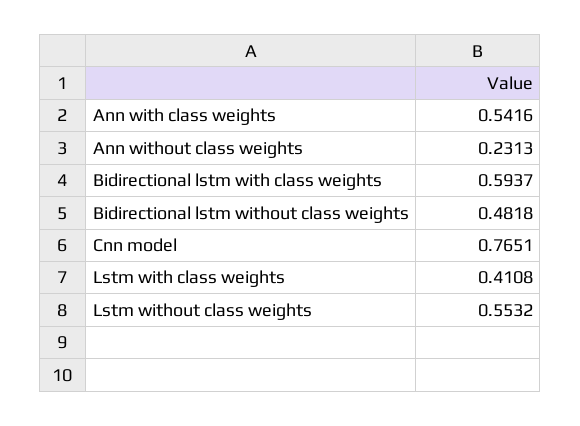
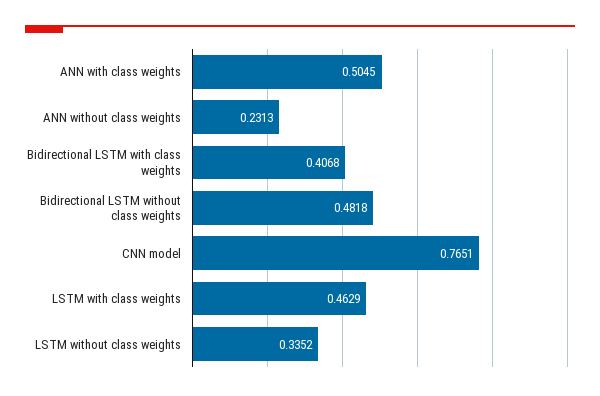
Ann with class weights: 0.5416 -> 0.5045
Bidirectional lstm with class weights: 0.5937 -> 0.4068
Lstm with class weights: 0.4108 -> 0.4629
Lstm without class weights: 0.5532 -> 0.3352

